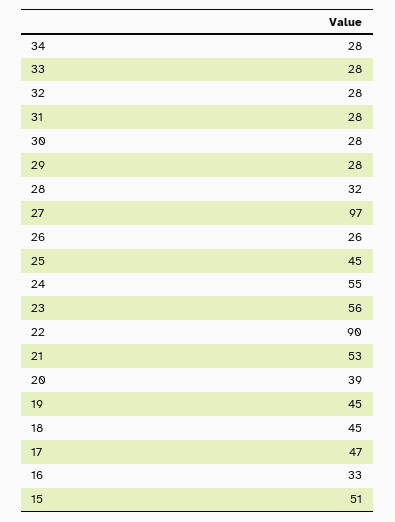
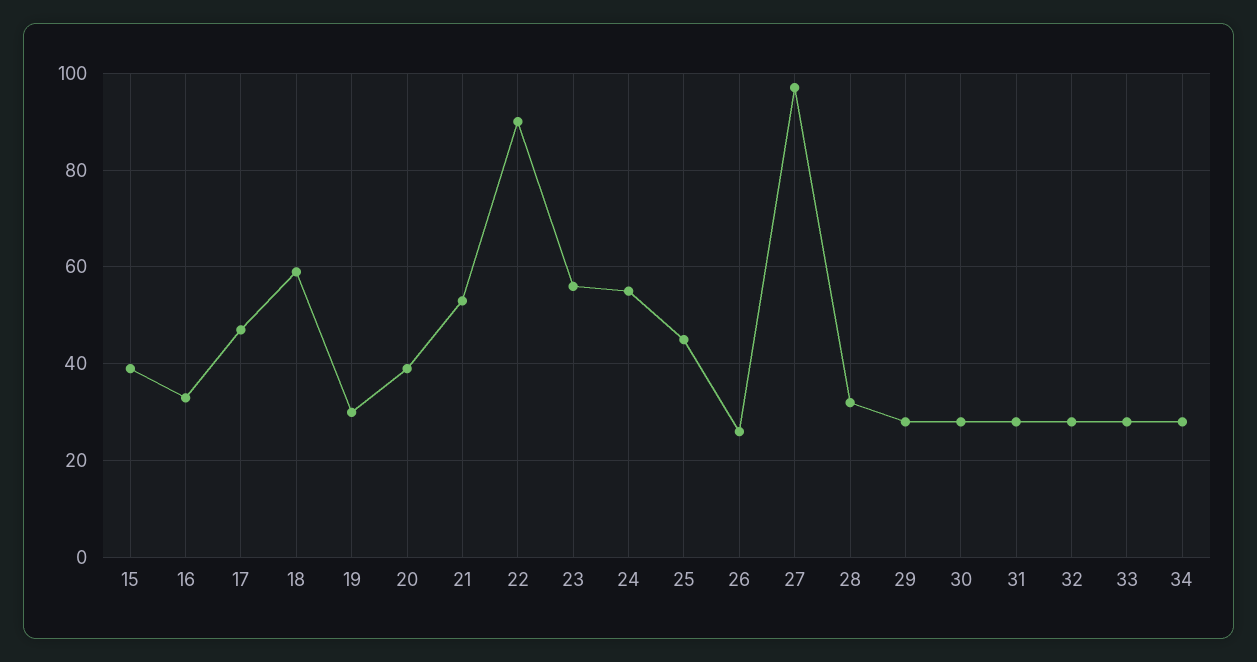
19: 45 -> 30
18: 45 -> 60
15: 51 -> 40

